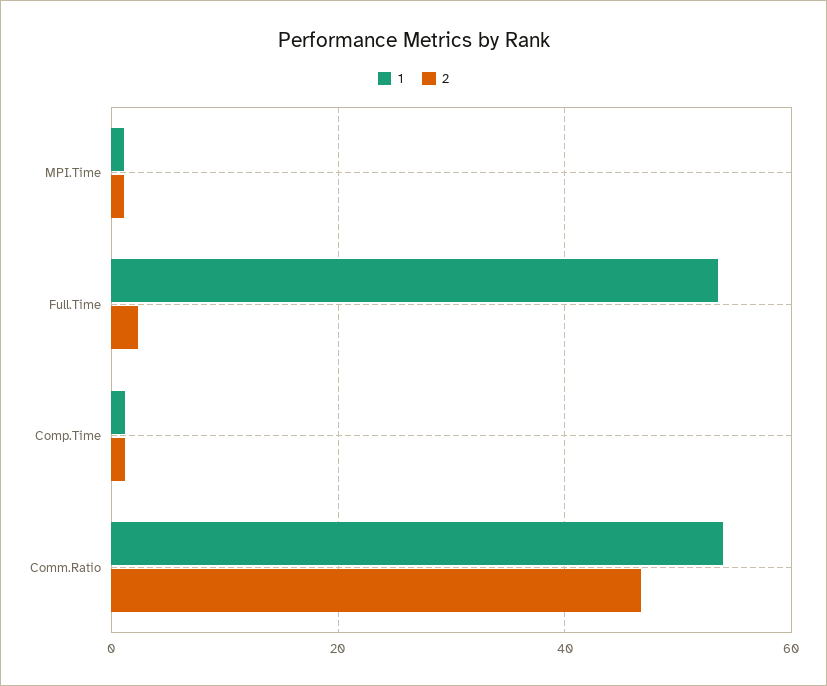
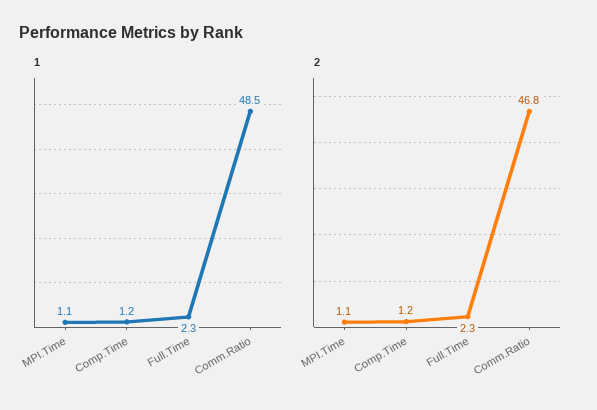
1, Full.Time: 54 -> 2.3
1, Comm.Ratio: 54 -> 48.5

